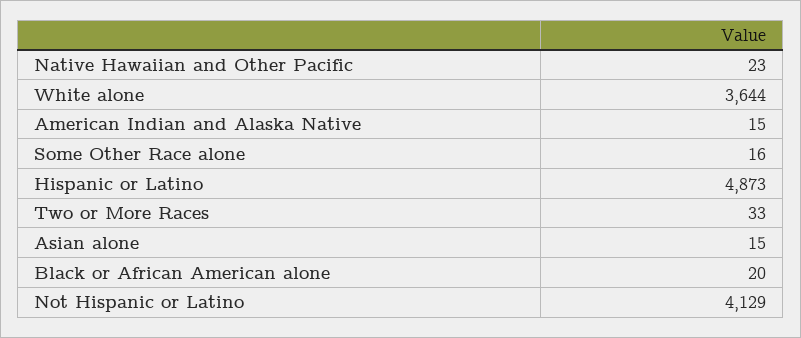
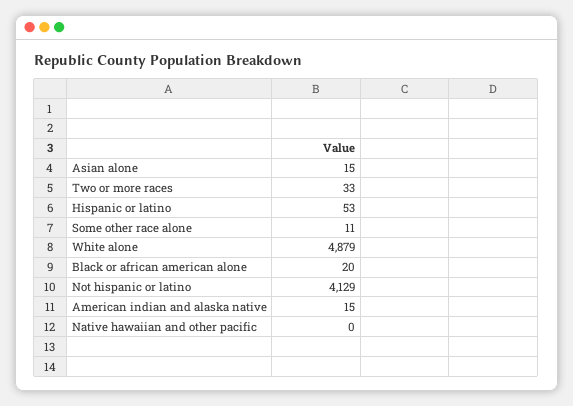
Native Hawaiian and Other Pacific: 23 -> 0
White alone: 3644 -> 4879
Some Other Race alone: 16 -> 11
Hispanic or Latino: 4873 -> 53

